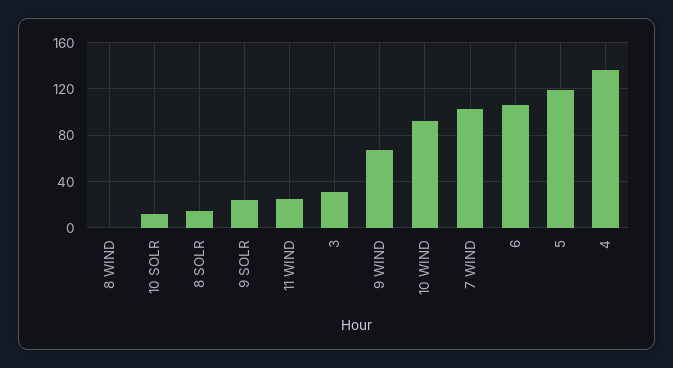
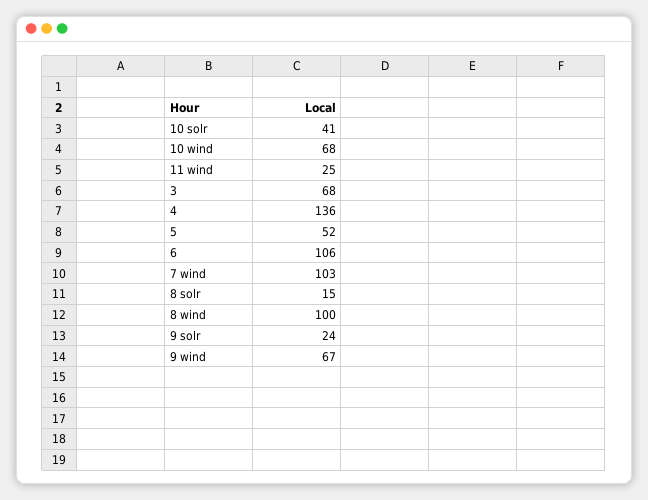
8 WIND: 0 -> 100
10 SOLR: 10 -> 41
3: 30 -> 68
10 WIND: 90 -> 68
5: 120 -> 52

